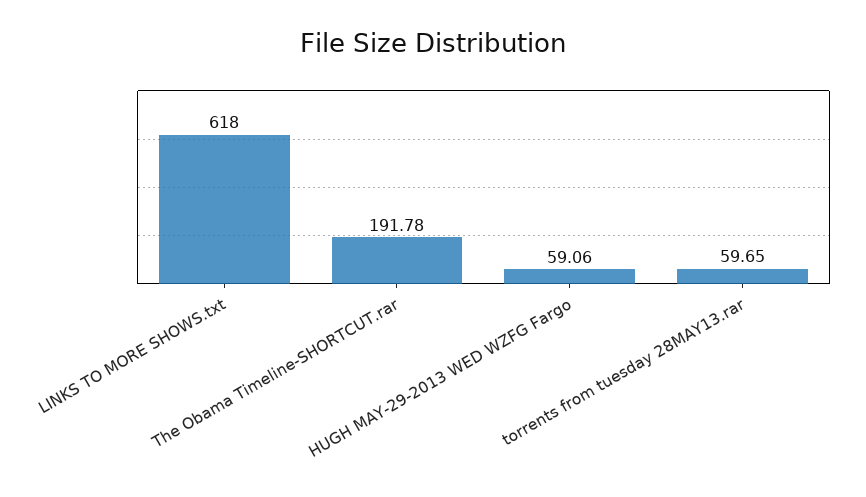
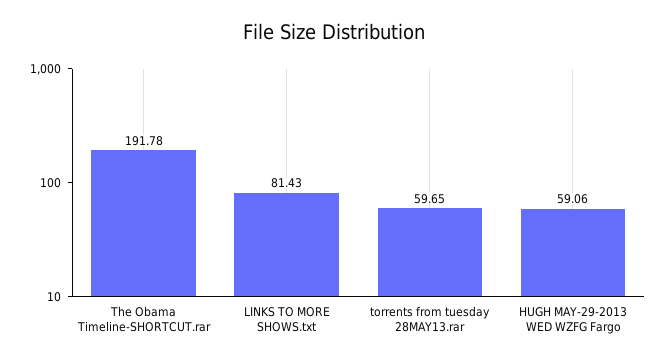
LINKS TO MORE SHOWS.txt: 618 -> 81.43

